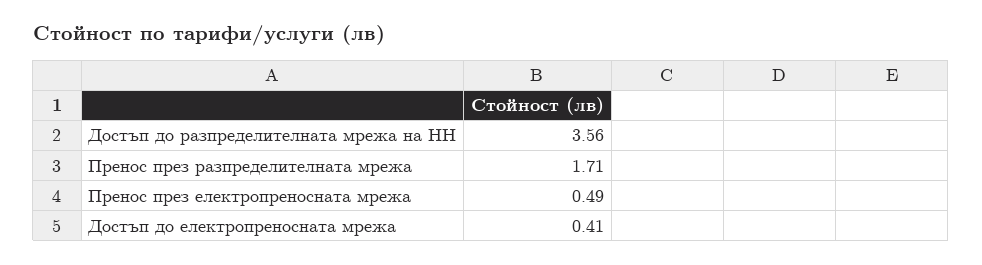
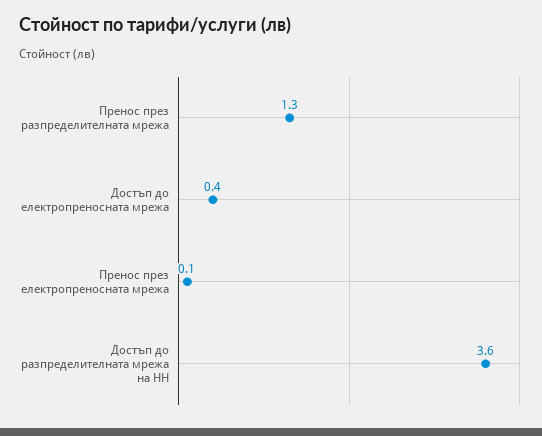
Пренос през разпределителната мрежа: 1.71 -> 1.3
Пренос през електропреносната мрежа: 0.49 -> 0.1

